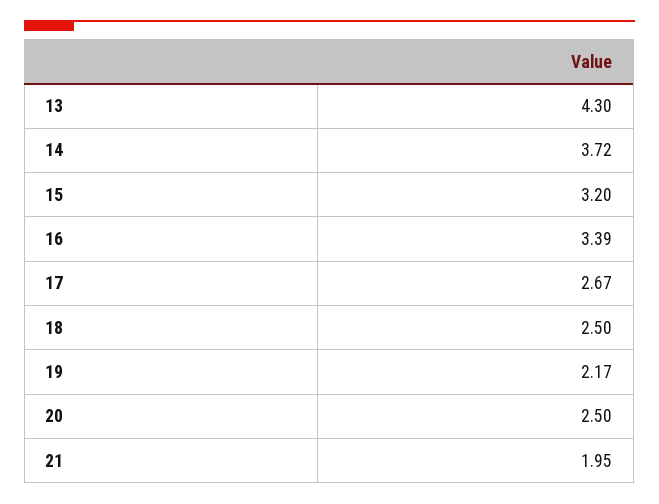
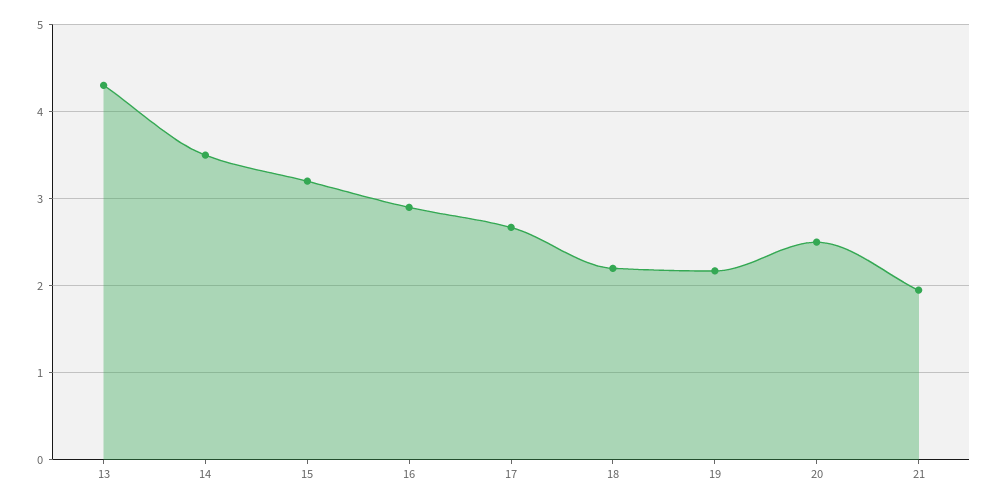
14: 3.72 -> 3.5
16: 3.39 -> 2.9
18: 2.5 -> 2.2

